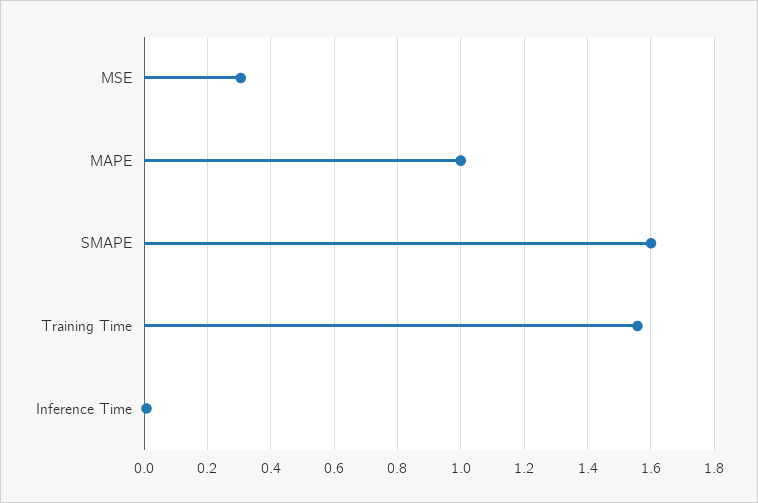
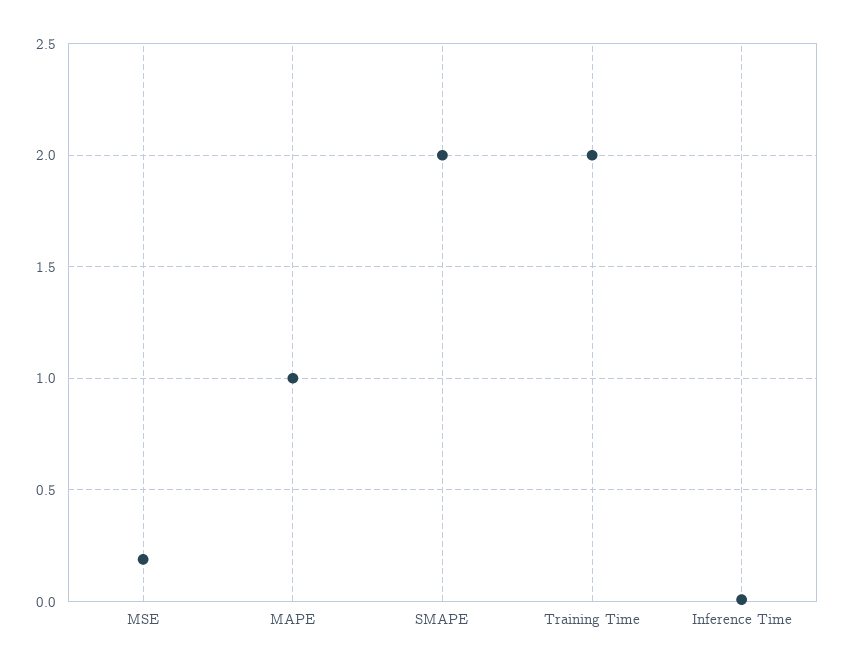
MSE: 0.3 -> 0.2
SMAPE: 1.6 -> 2
Training Time: 1.56 -> 2

